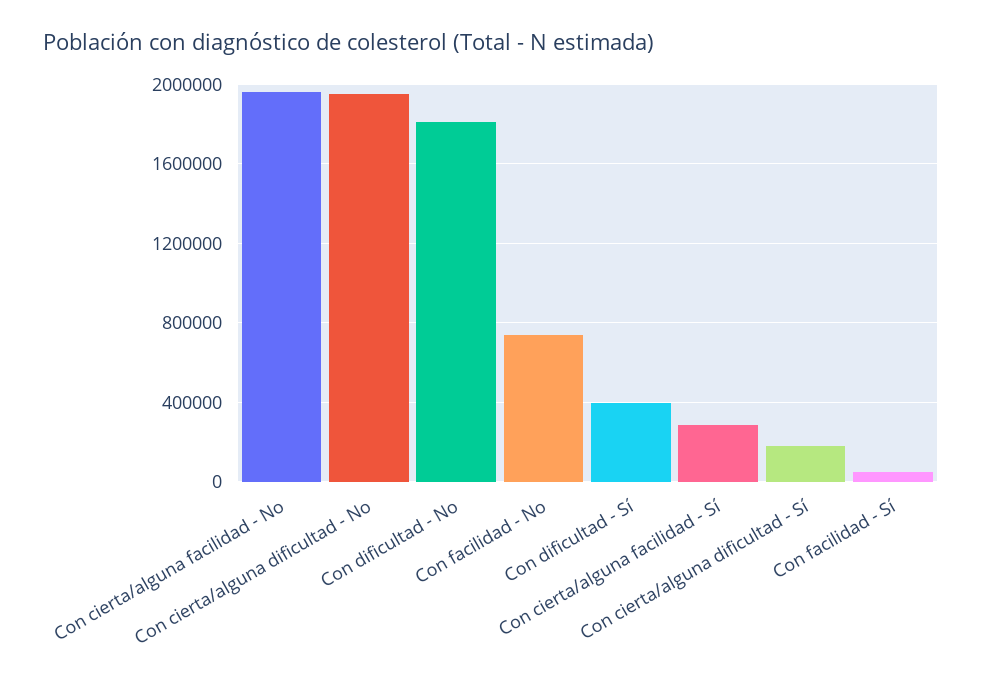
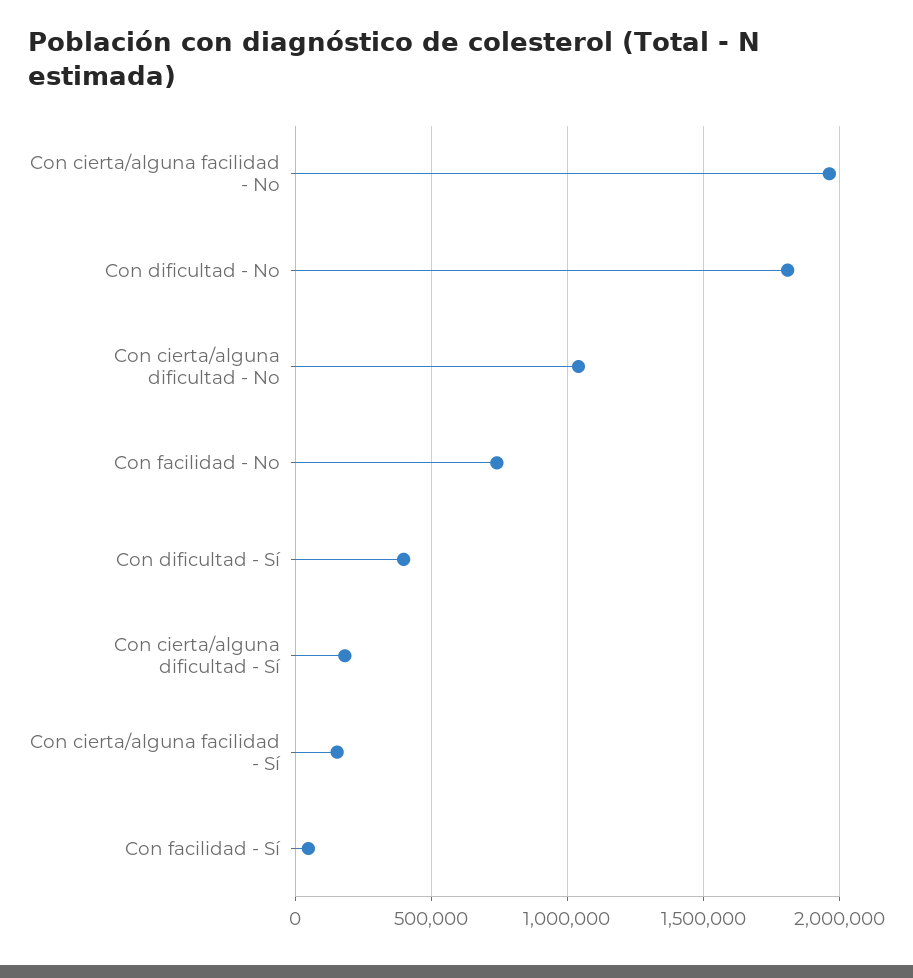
Con cierta/alguna dificultad - No: 1950000 -> 1050000
Con cierta/alguna facilidad - Sí: 300000 -> 150000

